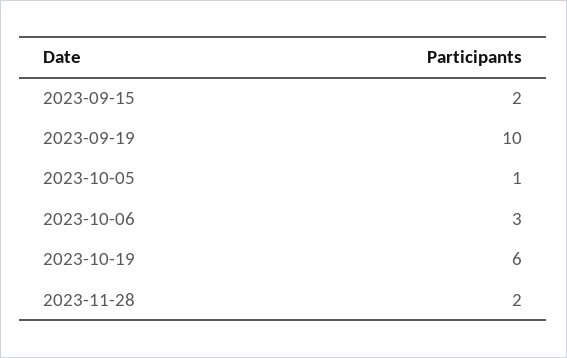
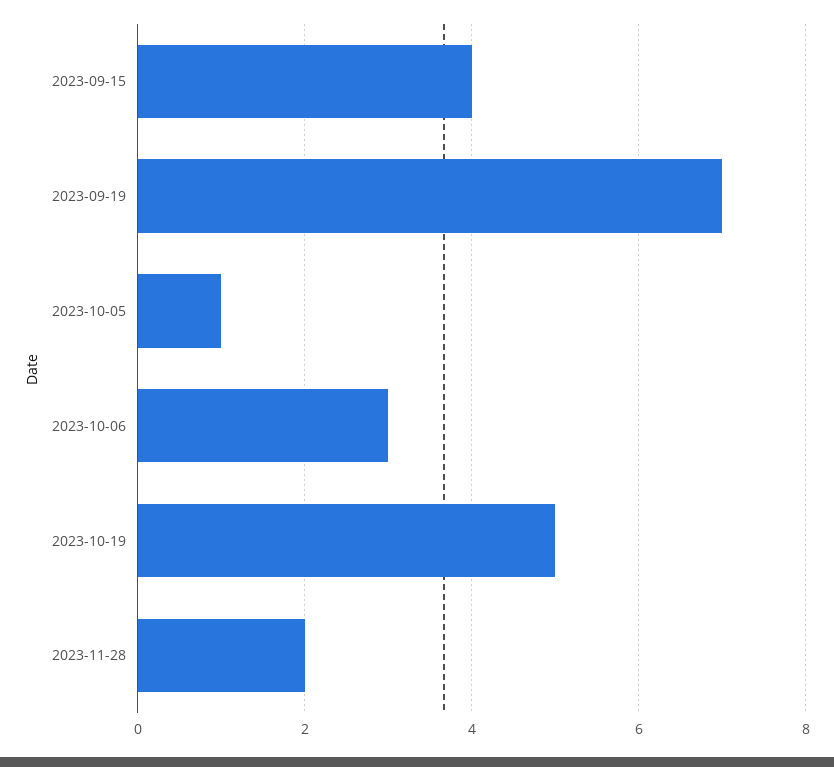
2023-09-15: 2 -> 4
2023-09-19: 10 -> 7
2023-10-19: 6 -> 5

